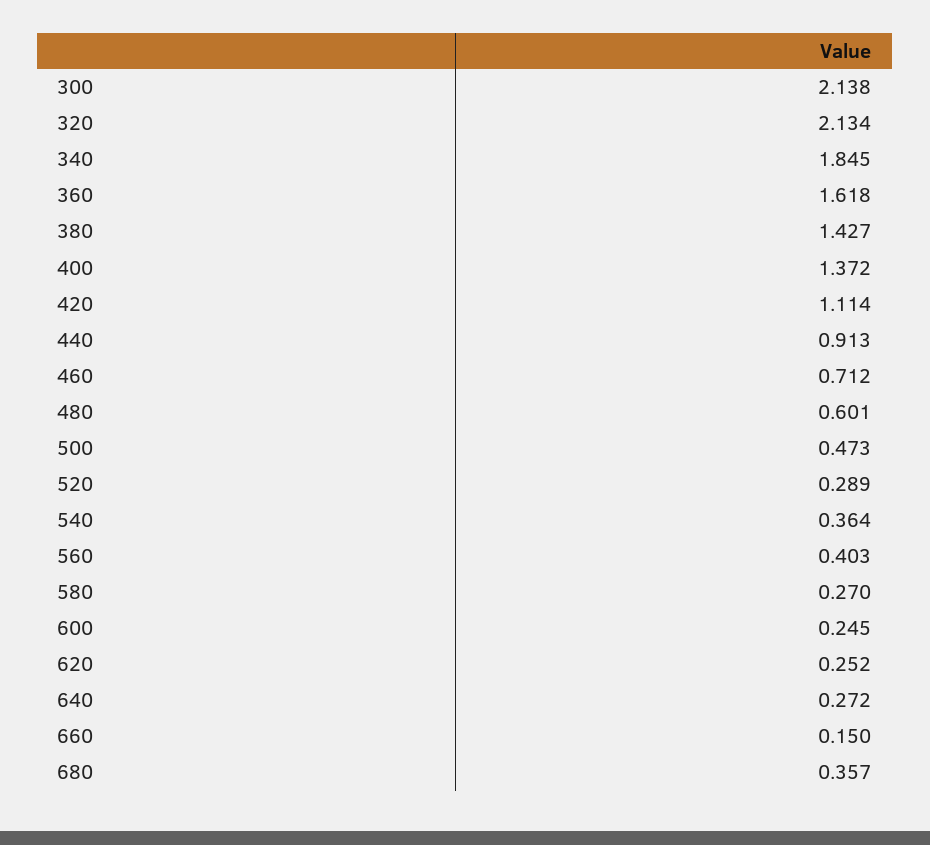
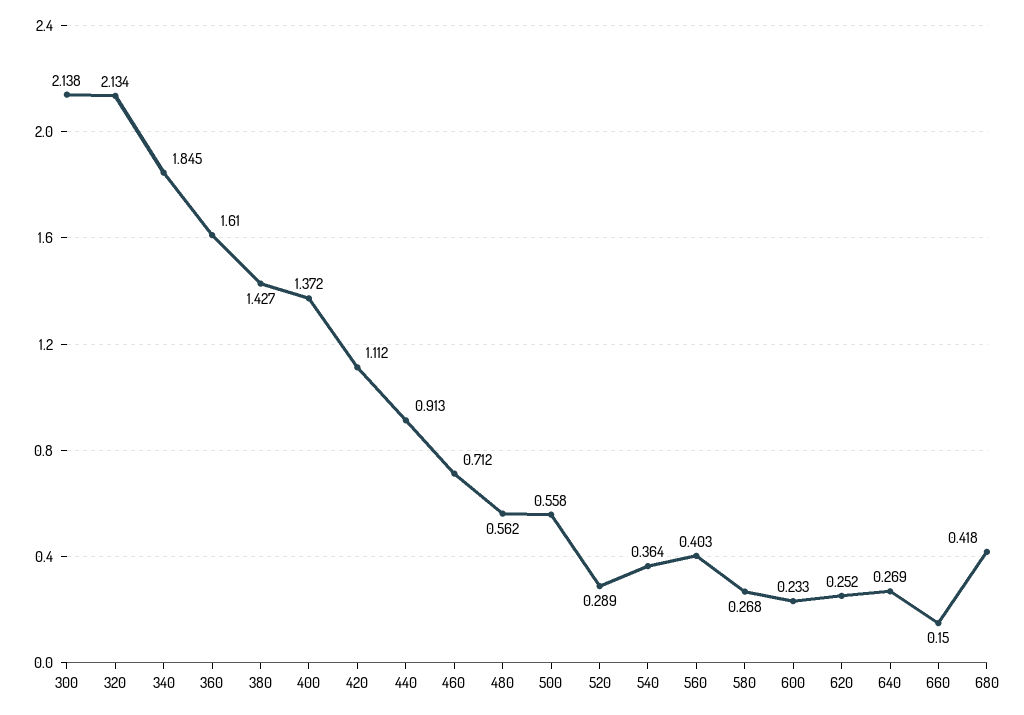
360: 1.618 -> 1.61
420: 1.114 -> 1.112
480: 0.601 -> 0.562
500: 0.473 -> 0.558
580: 0.27 -> 0.268
600: 0.245 -> 0.233
640: 0.272 -> 0.269
680: 0.357 -> 0.418

